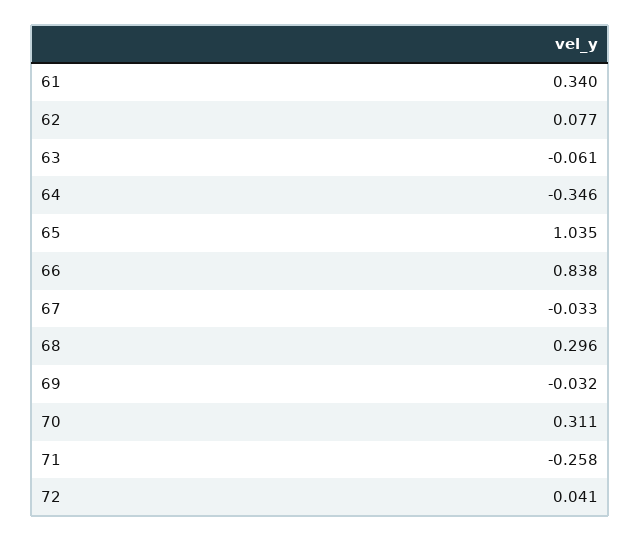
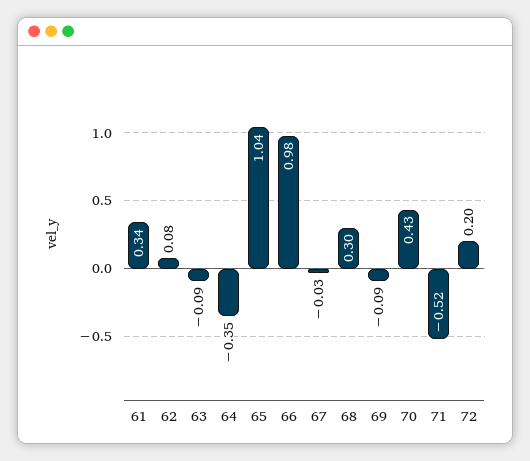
63: -0.061 -> -0.09
66: 0.838 -> 0.98
69: -0.032 -> -0.09
70: 0.311 -> 0.43
71: -0.258 -> -0.52
72: 0.041 -> 0.2

